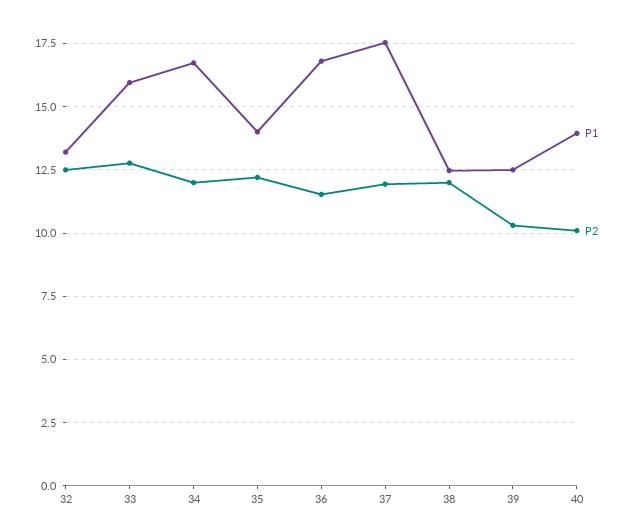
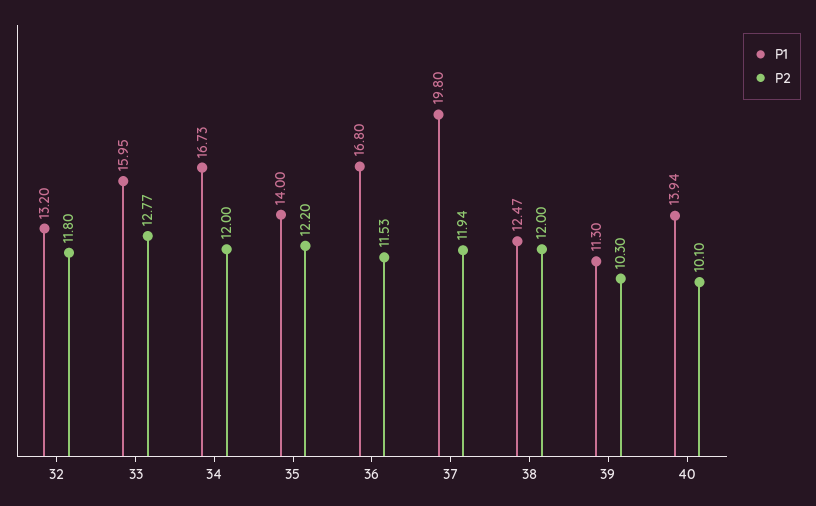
P2, 32: 12.5 -> 11.8
P1, 37: 17.5 -> 19.8
P1, 39: 12.5 -> 11.3

